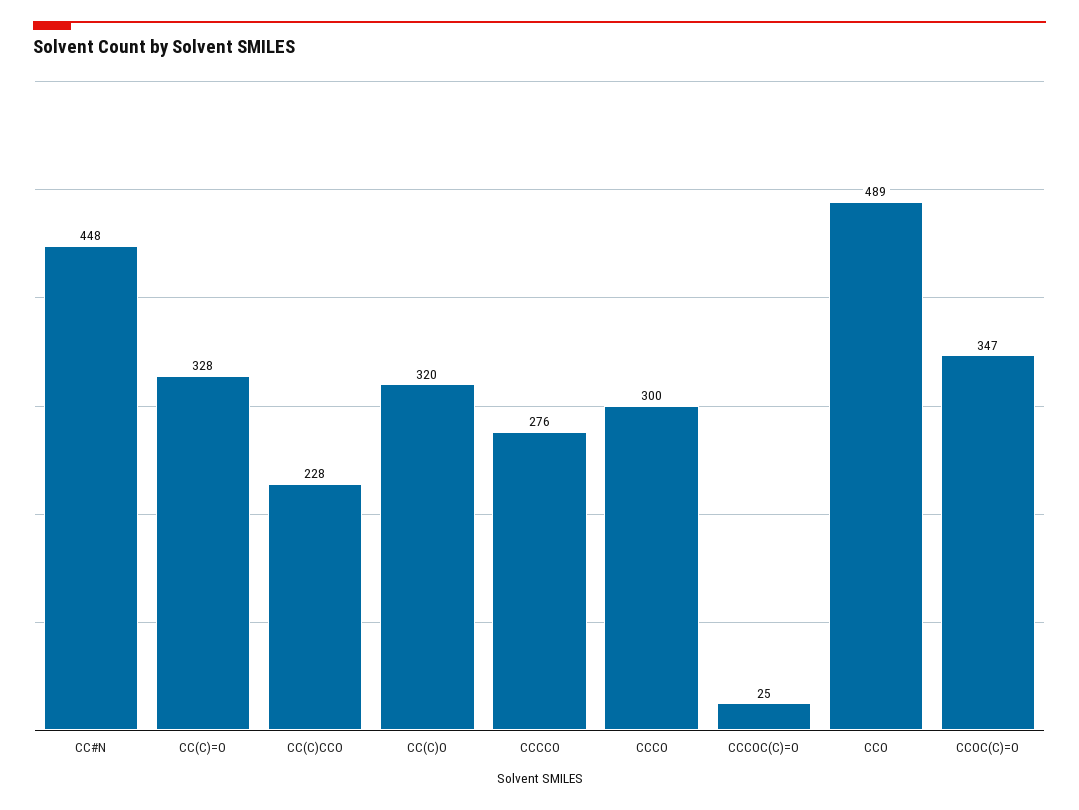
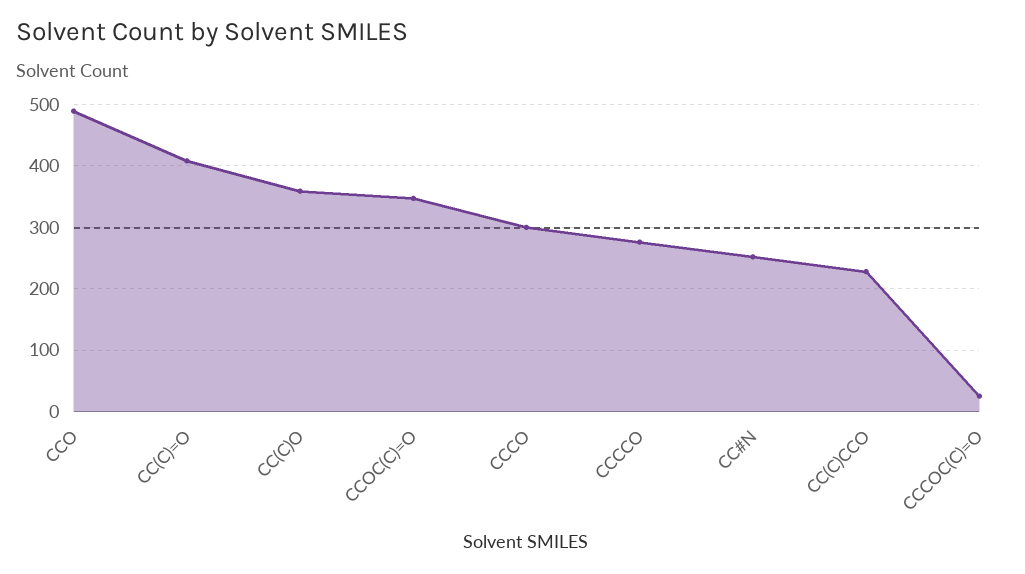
CC#N: 448 -> 250
CC(C)=O: 328 -> 410
CC(C)O: 320 -> 360

